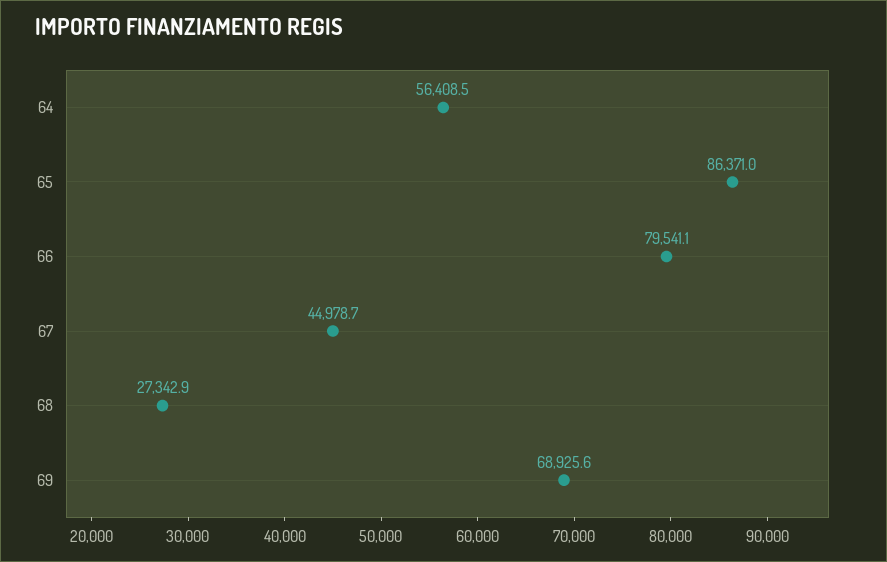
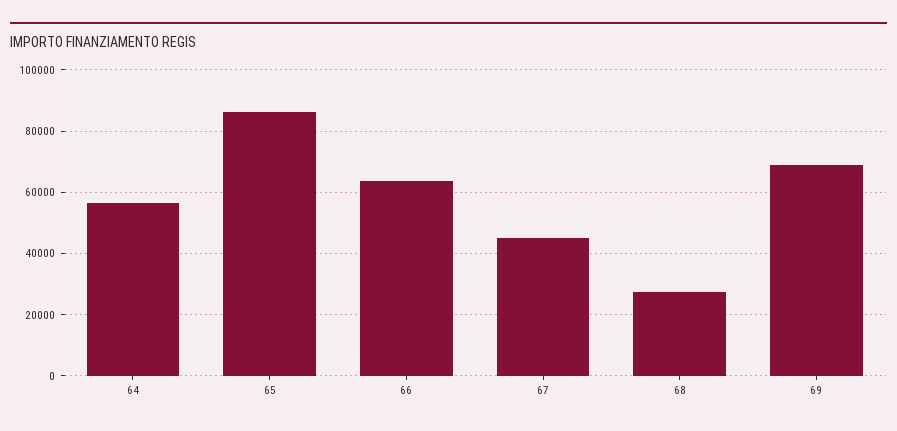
66: 79541.1 -> 64000

